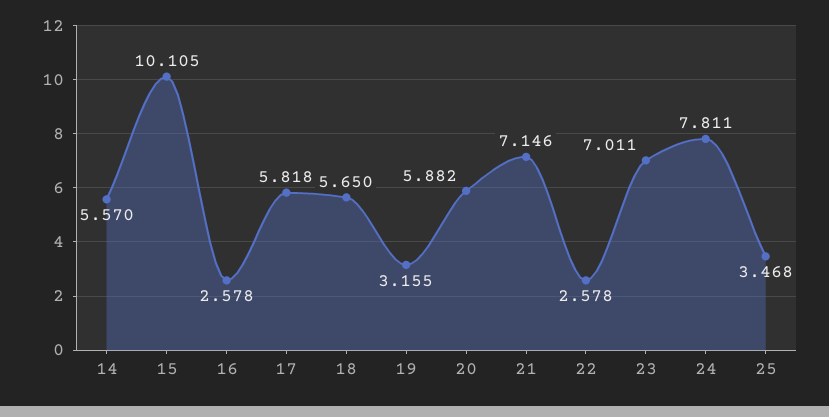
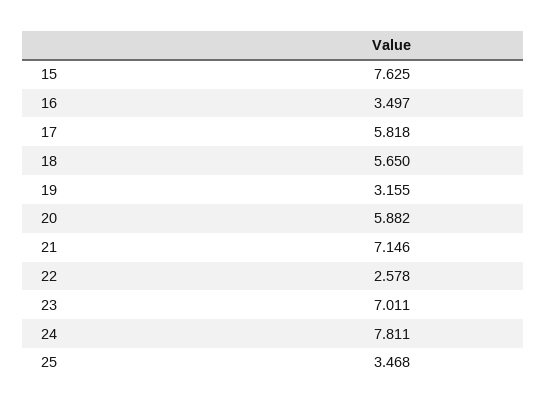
14: 5.57 -> none
15: 10.105 -> 7.625
16: 2.578 -> 3.497

